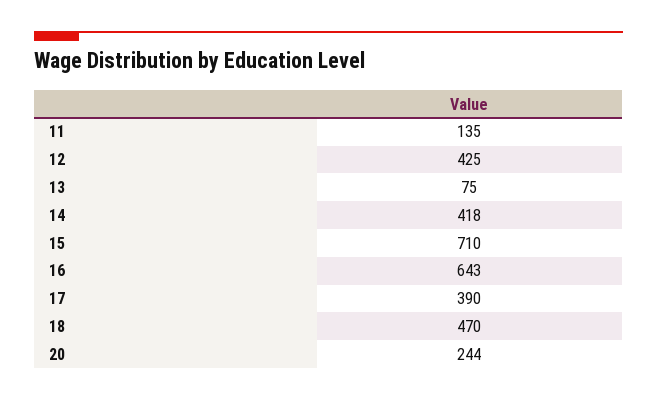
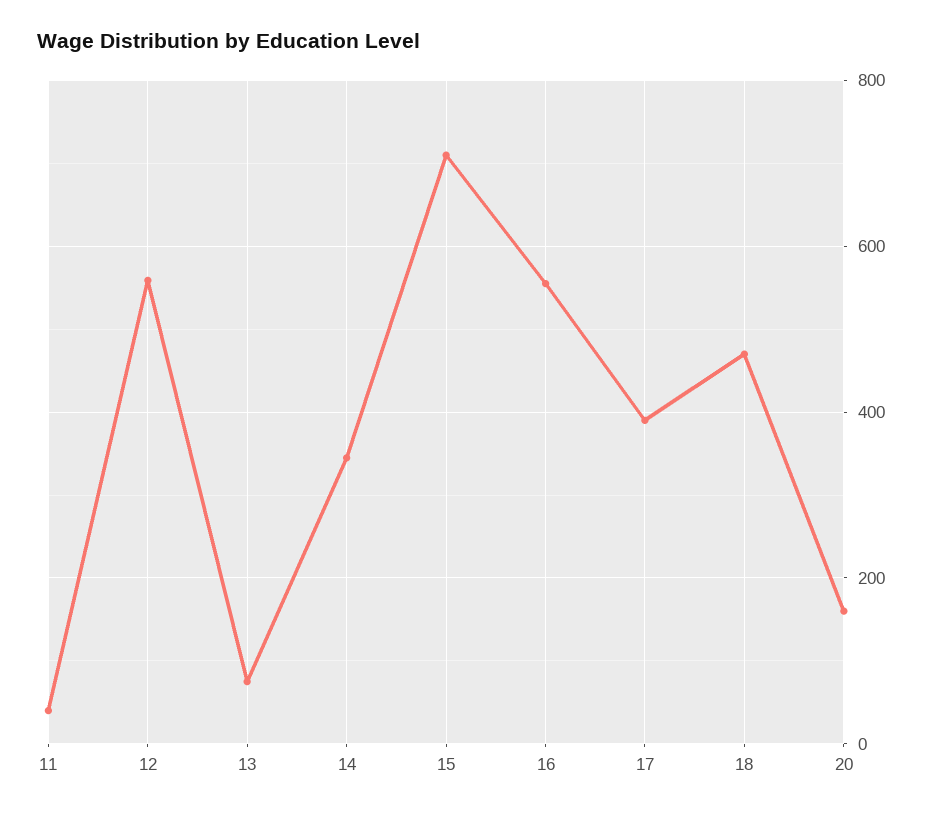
11: 135 -> 40
12: 425 -> 560
14: 418 -> 340
16: 643 -> 560
20: 244 -> 160

